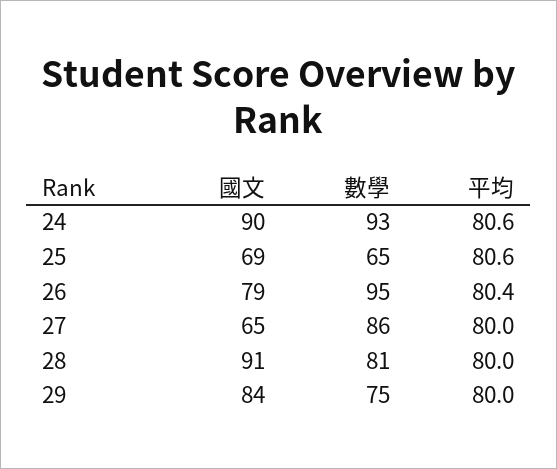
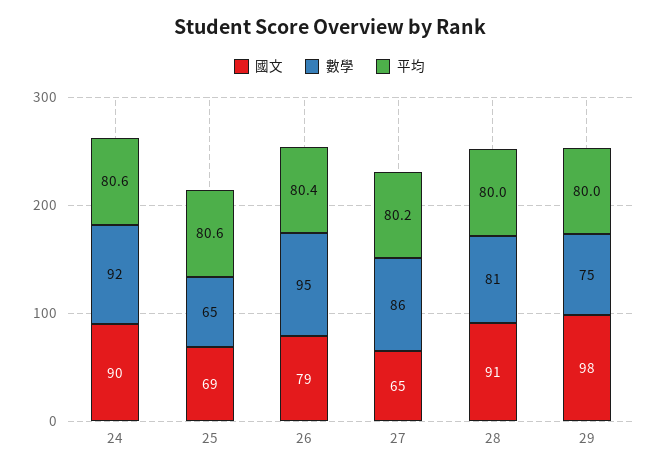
數學, 24: 93 -> 92
平均, 27: 80 -> 80.2
國文, 29: 84 -> 98

